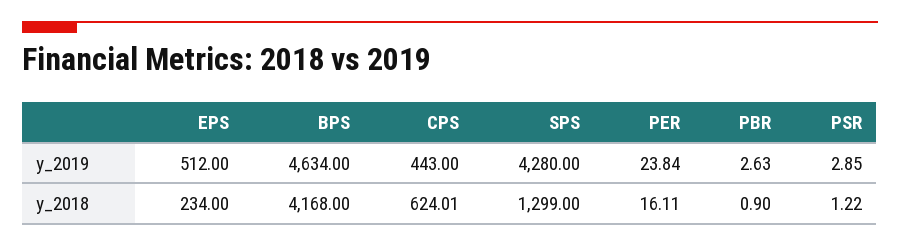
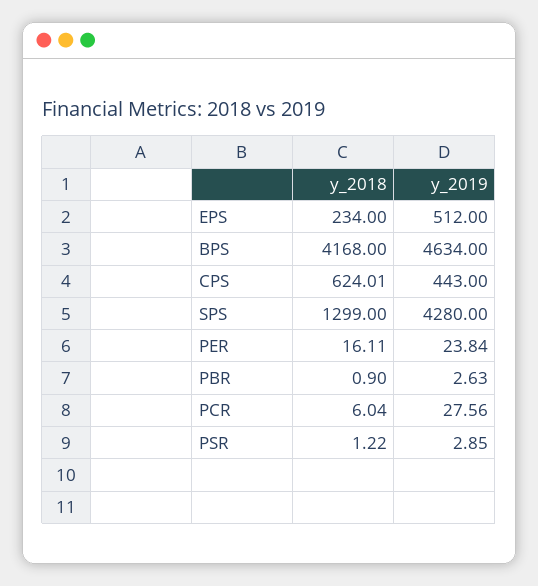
PCR, y_2018: none -> 6.04
PCR, y_2019: none -> 27.56

